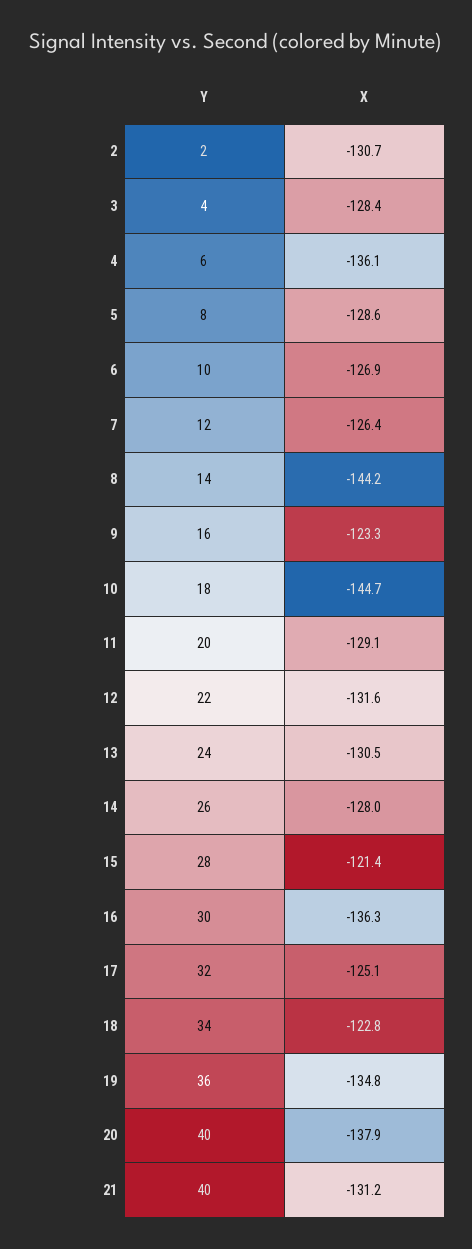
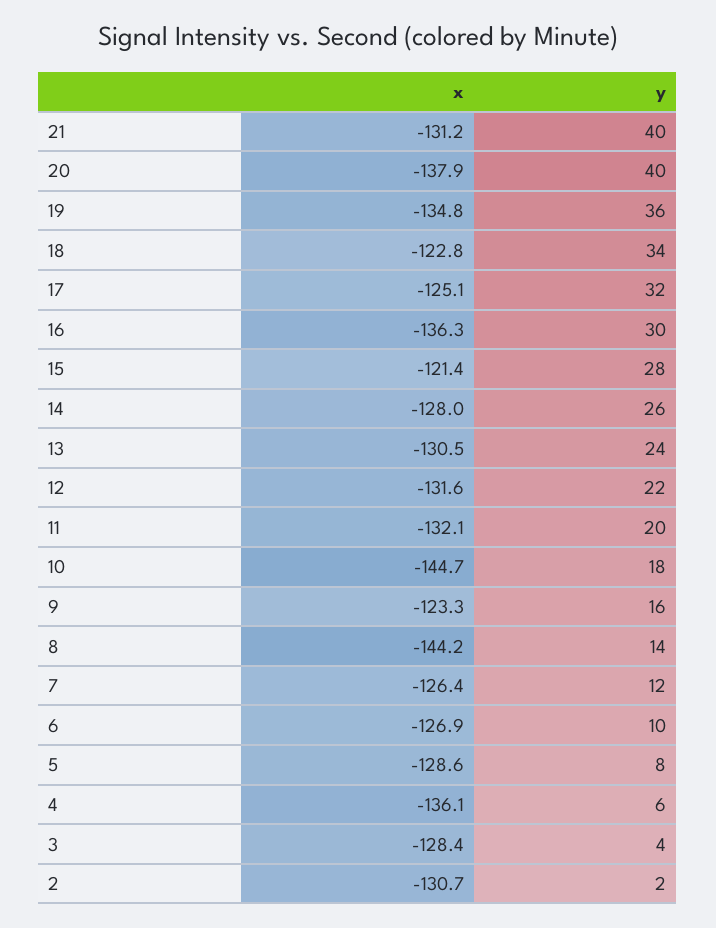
X, 11: -129.1 -> -132.1

